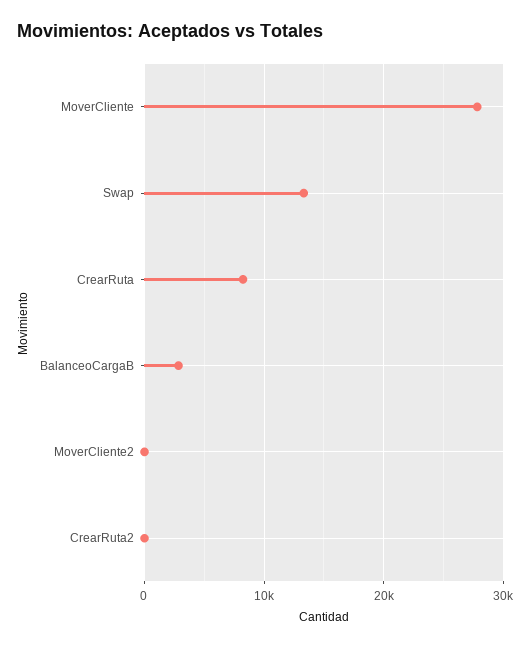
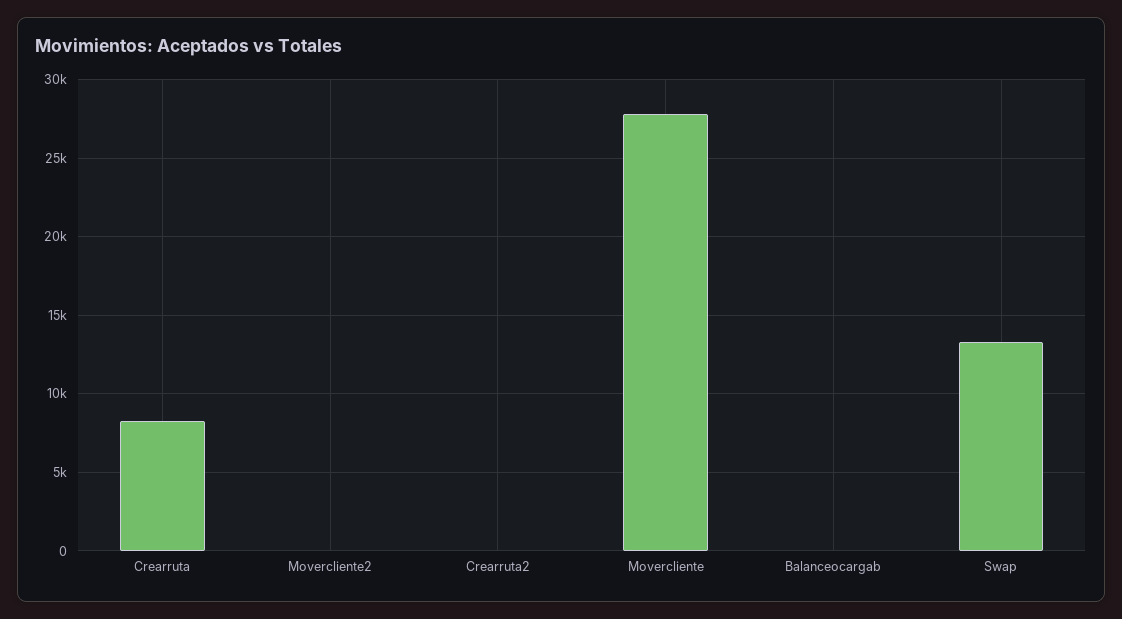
BalanceoCargaB: 3000 -> 0

